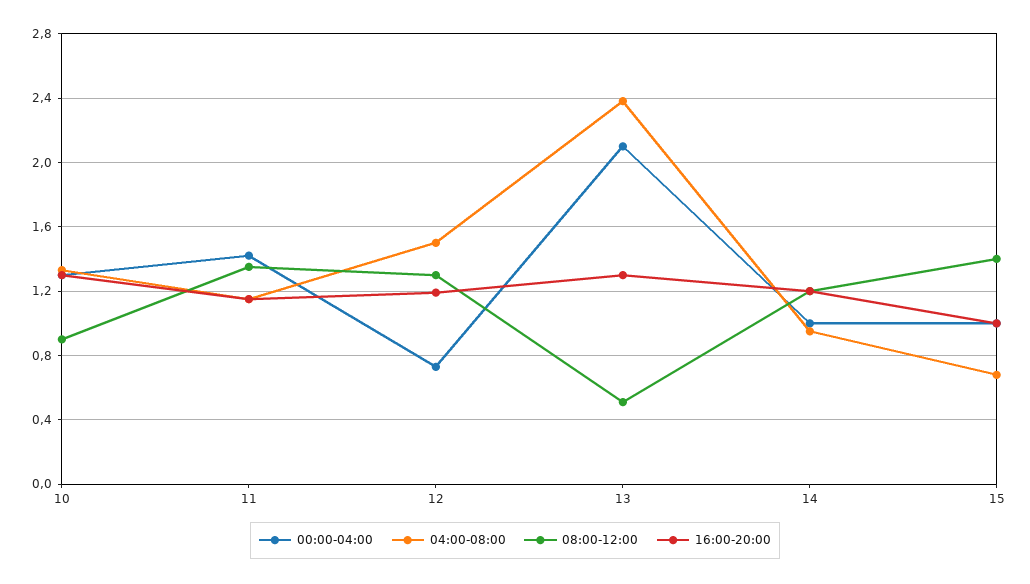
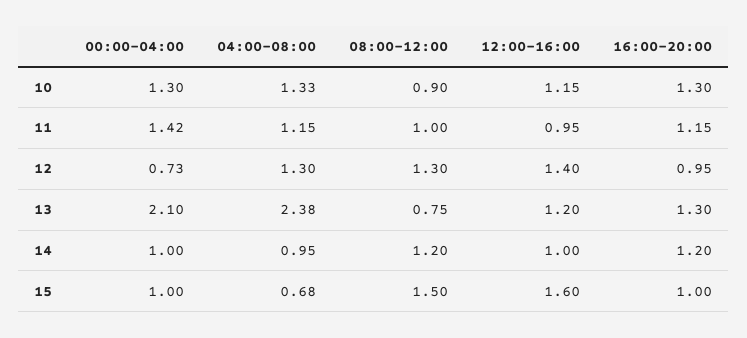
08:00-12:00, 11: 1.35 -> 1
04:00-08:00, 12: 1.5 -> 1.3
16:00-20:00, 12: 1.2 -> 0.95
08:00-12:00, 13: 0.5 -> 0.75
08:00-12:00, 15: 1.4 -> 1.5
12:00-16:00, 10: none -> 1.15
12:00-16:00, 11: none -> 0.95
12:00-16:00, 12: none -> 1.4
12:00-16:00, 13: none -> 1.2
12:00-16:00, 14: none -> 1
12:00-16:00, 15: none -> 1.6

